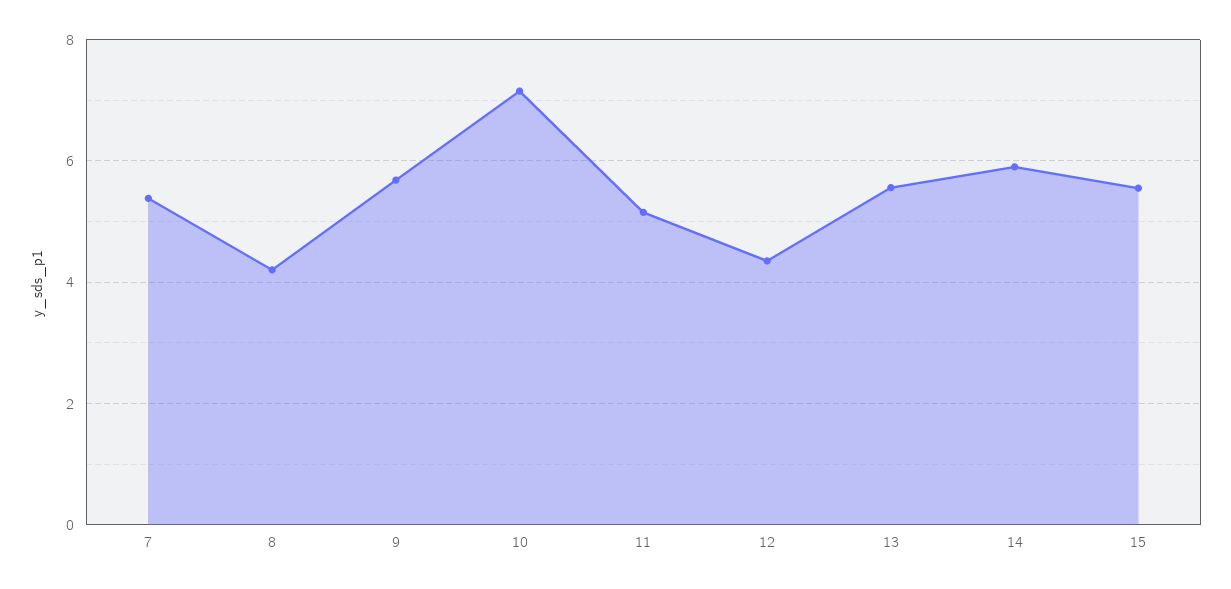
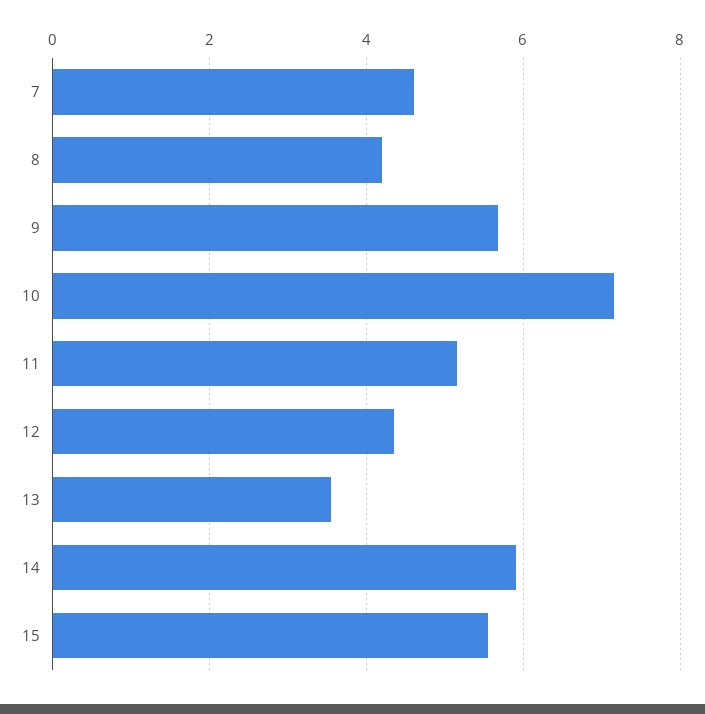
7: 5.4 -> 4.6
13: 5.6 -> 3.6

